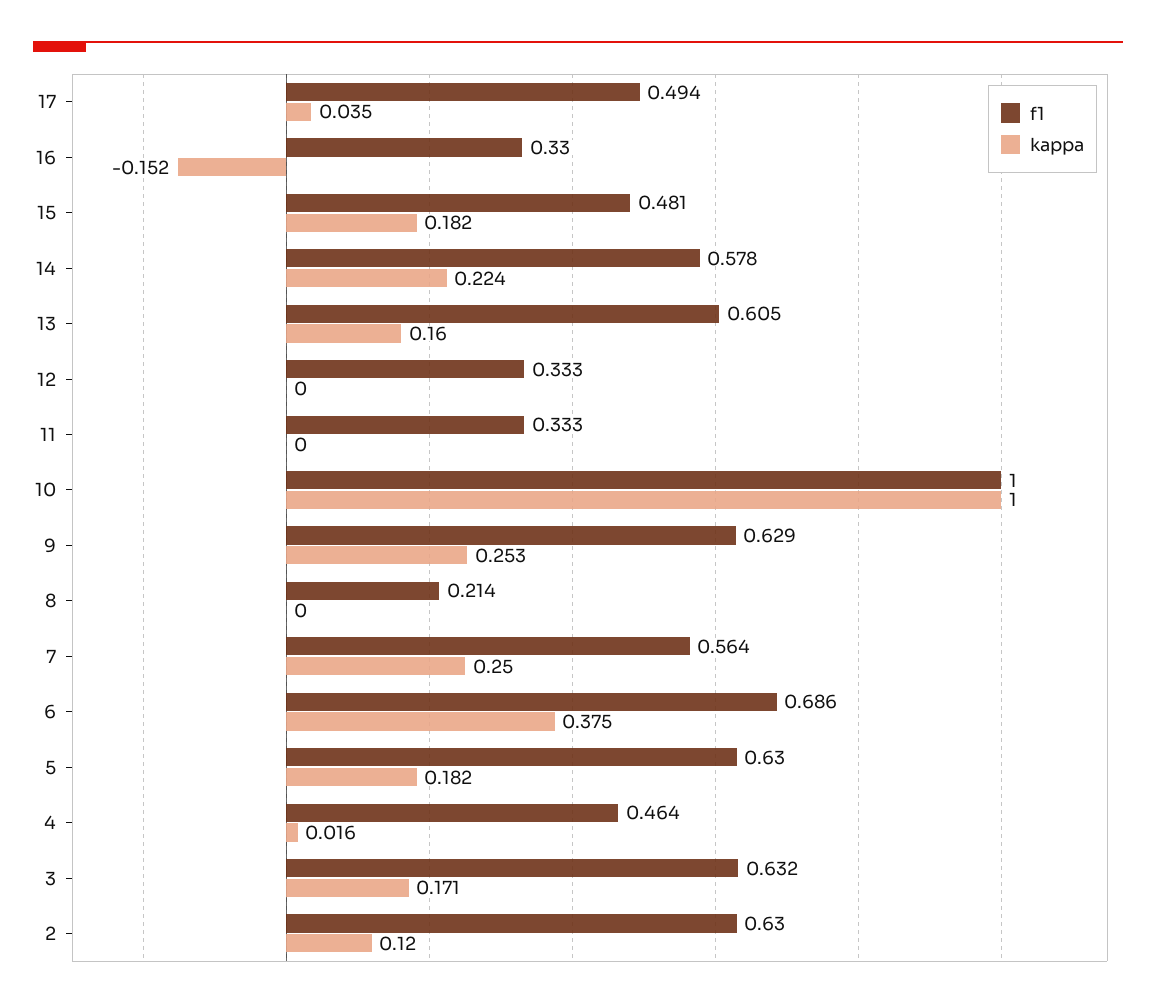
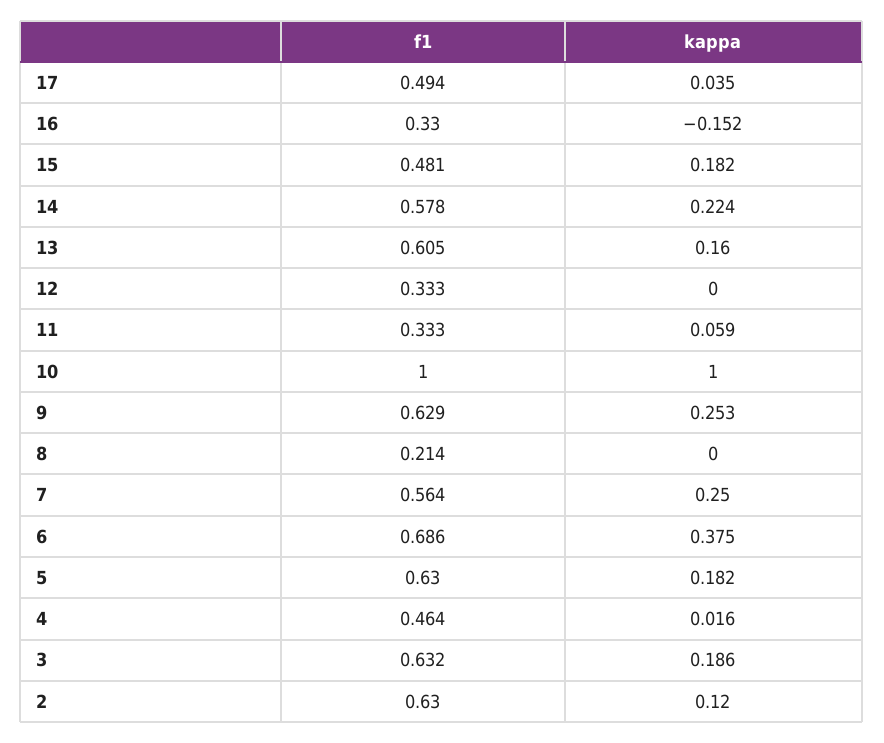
kappa, 11: 0 -> 0.059
kappa, 3: 0.171 -> 0.186

